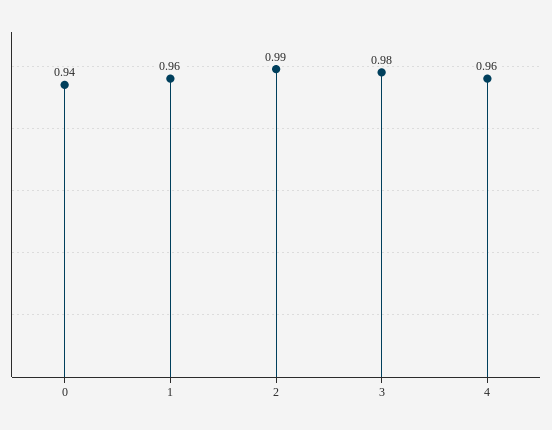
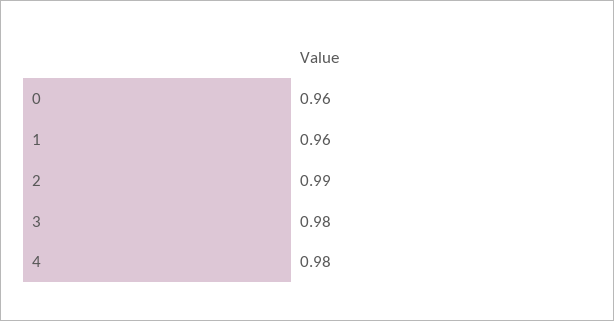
0: 0.94 -> 0.96
4: 0.96 -> 0.98

